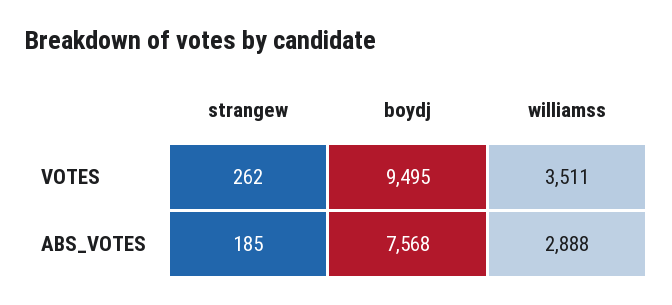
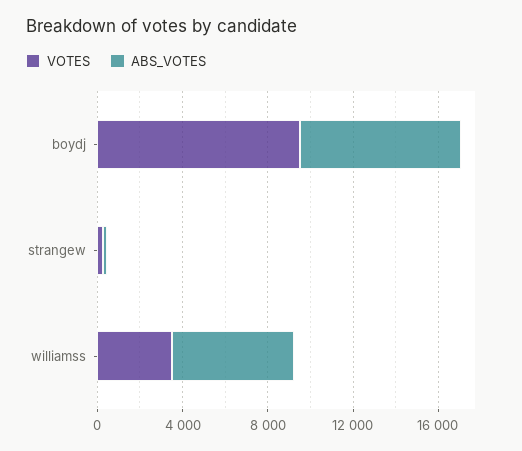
ABS_VOTES, williamss: 2888 -> 6000

